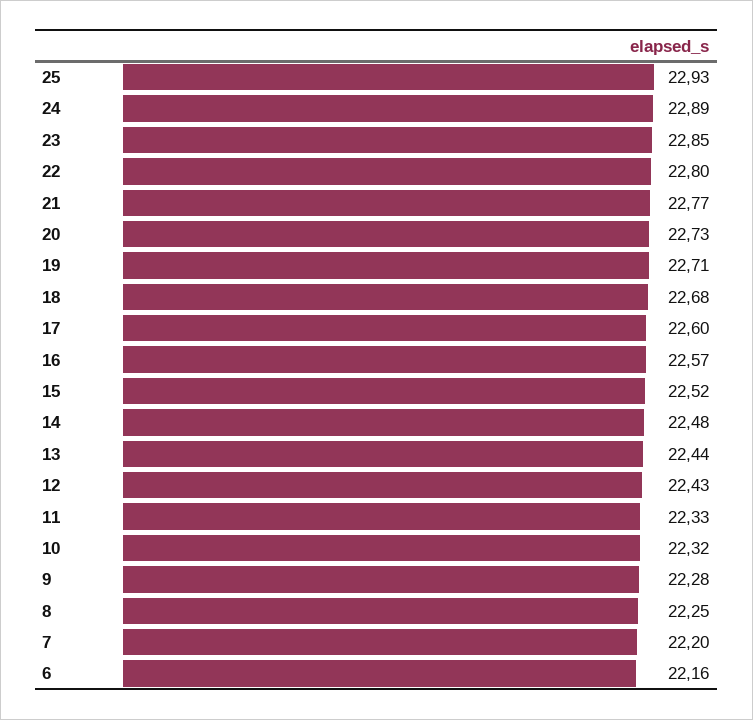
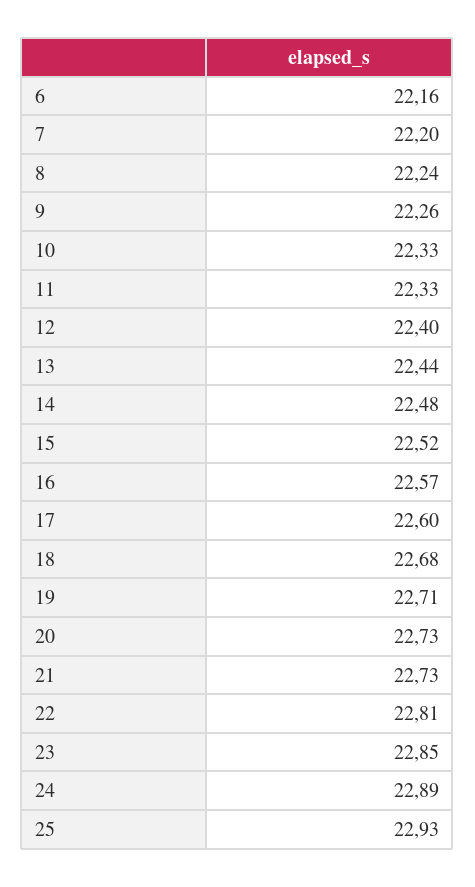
22: 22.8 -> 22.81
21: 22.77 -> 22.73
12: 22.43 -> 22.4
10: 22.32 -> 22.33
9: 22.28 -> 22.26
8: 22.25 -> 22.24

